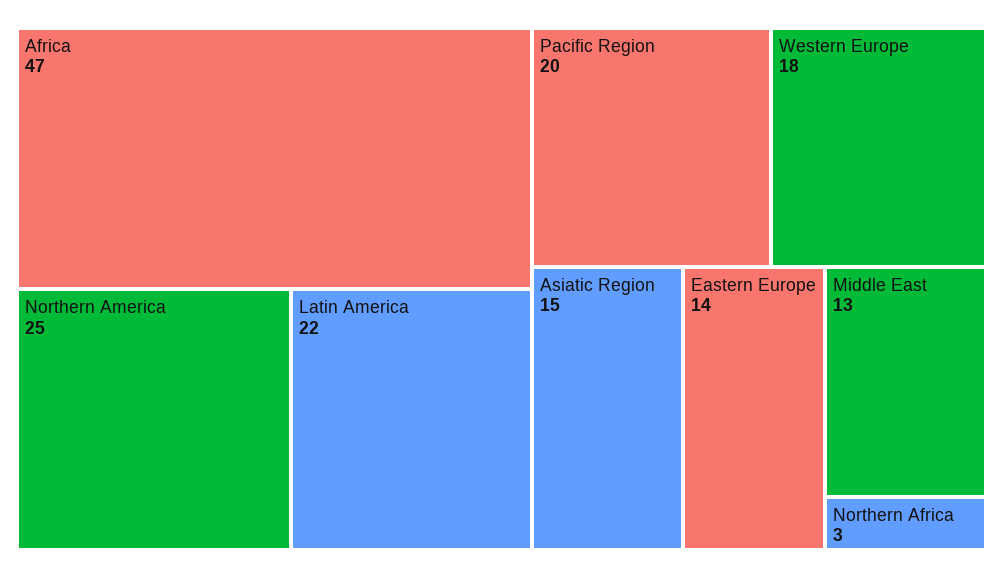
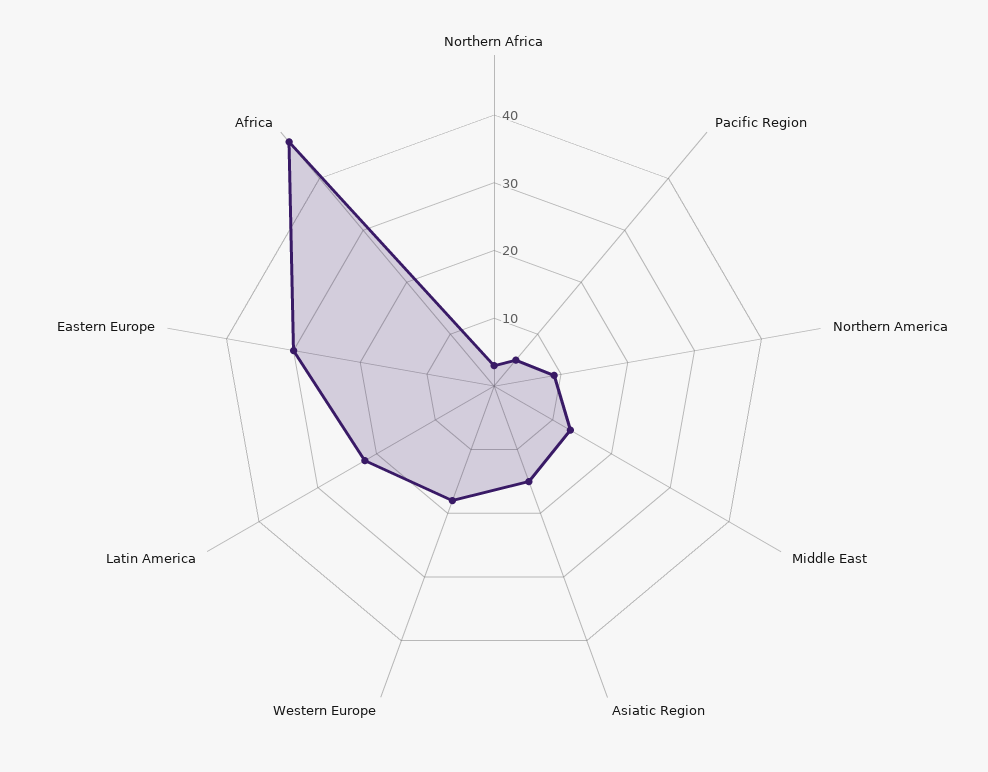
Northern America: 25 -> 10
Pacific Region: 20 -> 5
Eastern Europe: 14 -> 30

